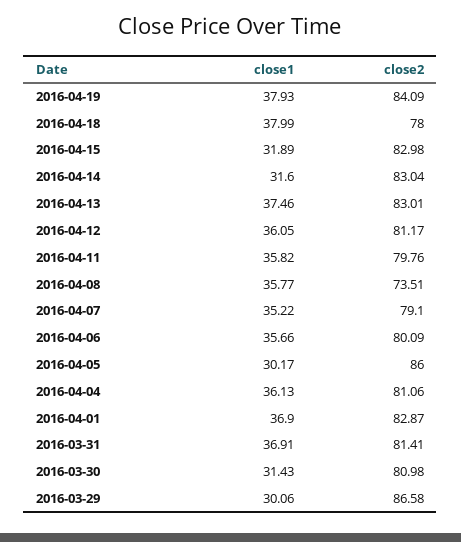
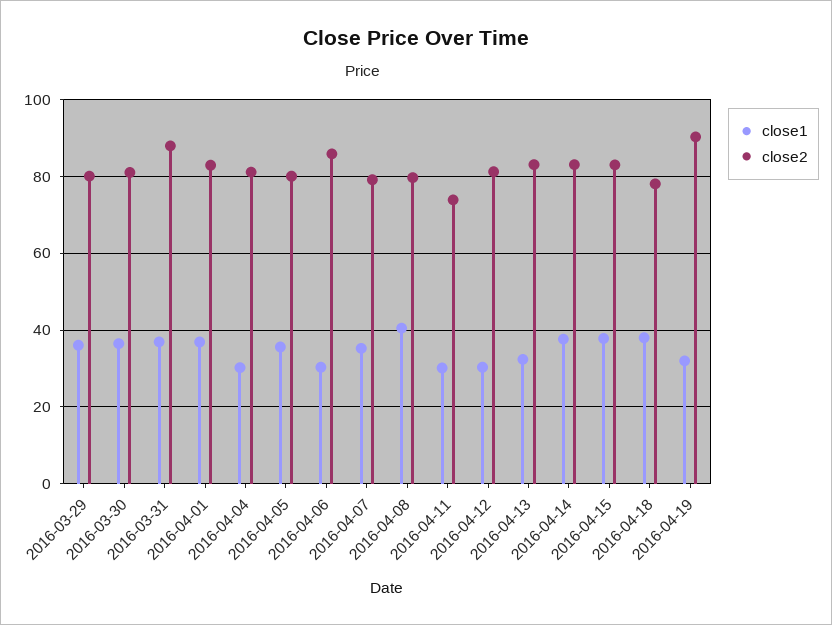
close1, 2016-04-19: 37.93 -> 32
close2, 2016-04-19: 84.09 -> 90
close1, 2016-04-15: 31.89 -> 38
close1, 2016-04-14: 31.6 -> 38
close1, 2016-04-13: 37.46 -> 32
close1, 2016-04-12: 36.05 -> 30
close1, 2016-04-11: 35.82 -> 30
close2, 2016-04-11: 79.76 -> 74
close1, 2016-04-08: 35.77 -> 40
close2, 2016-04-08: 73.51 -> 80
close1, 2016-04-06: 35.66 -> 30
close2, 2016-04-06: 80.09 -> 86
close1, 2016-04-05: 30.17 -> 36
close2, 2016-04-05: 86 -> 80
close1, 2016-04-04: 36.13 -> 30
close2, 2016-03-31: 81.41 -> 88
close1, 2016-03-30: 31.43 -> 36
close1, 2016-03-29: 30.06 -> 36
close2, 2016-03-29: 86.58 -> 80

